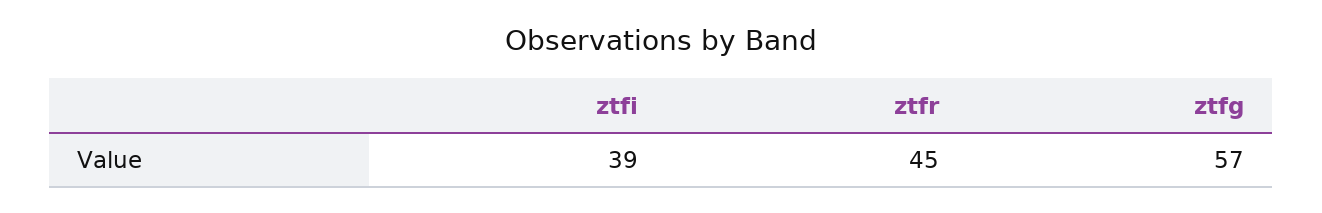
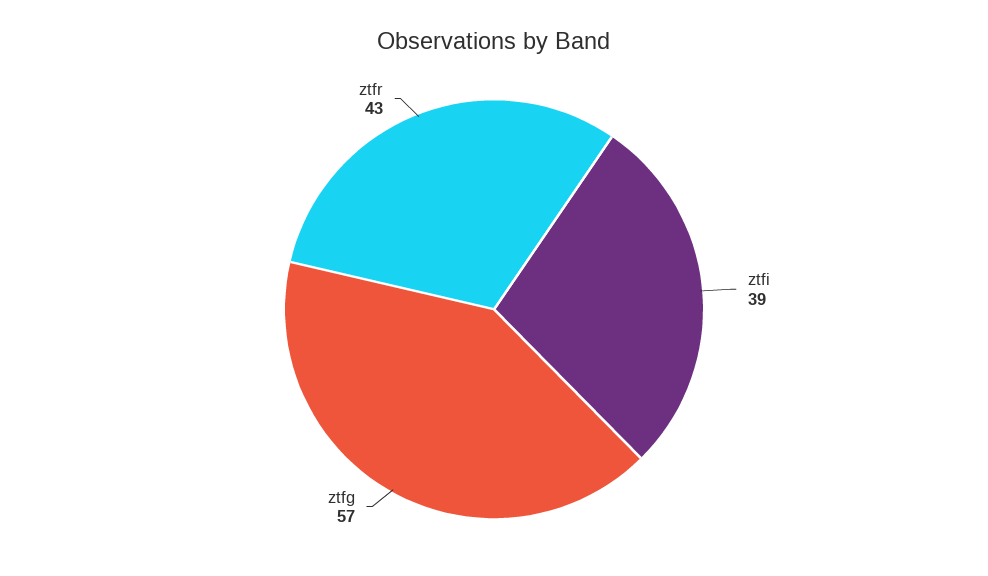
ztfr: 45 -> 43

